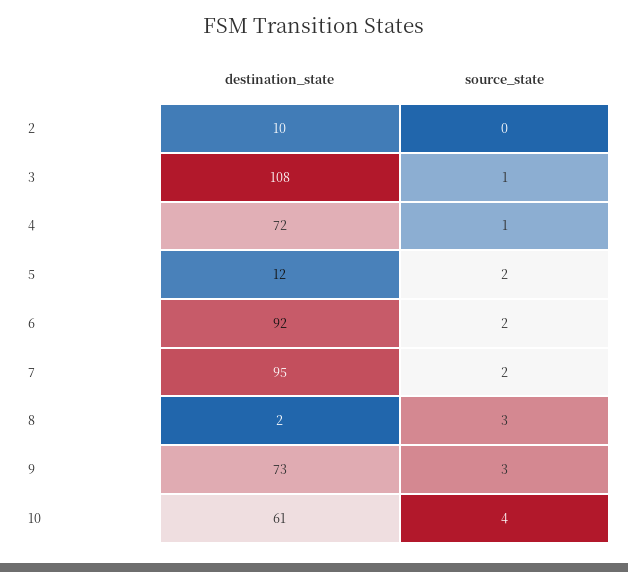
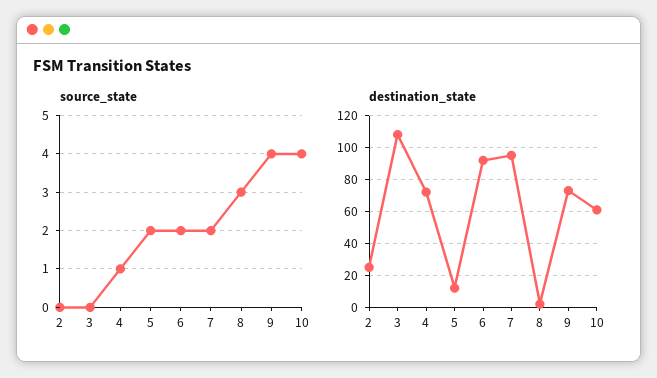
destination_state, 2: 10 -> 25
source_state, 3: 1 -> 0
source_state, 9: 3 -> 4

